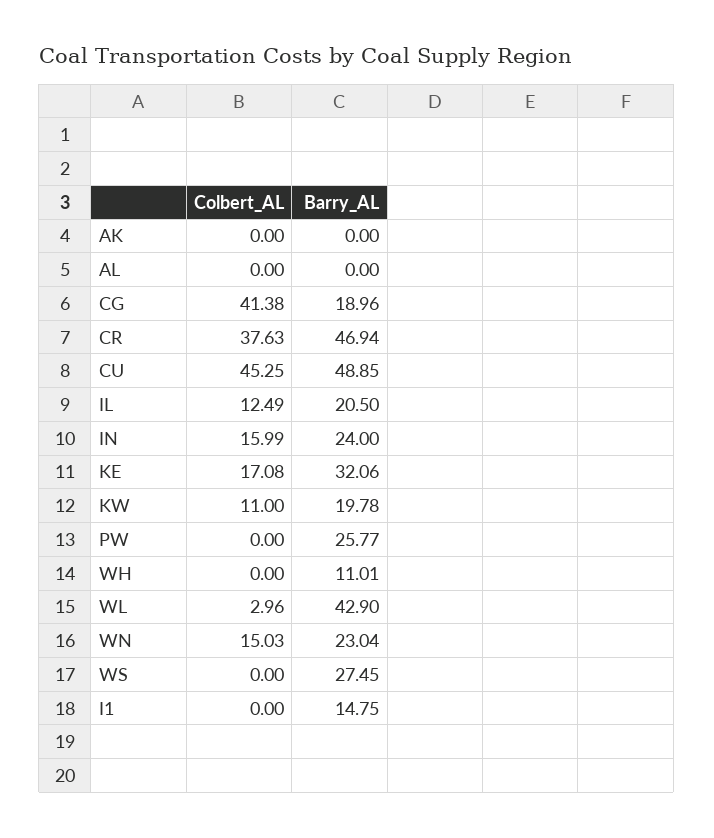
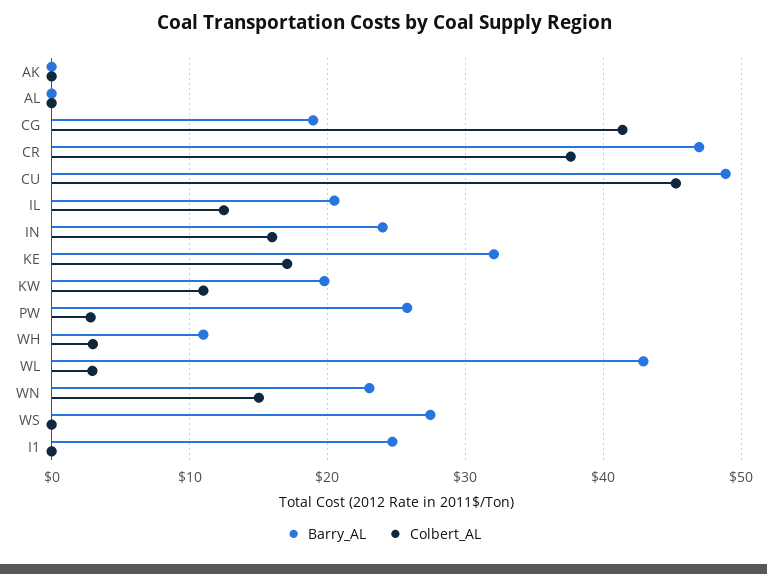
Colbert_AL, PW: 0 -> 3
Colbert_AL, WH: 0 -> 3
Barry_AL, I1: 14.75 -> 25

